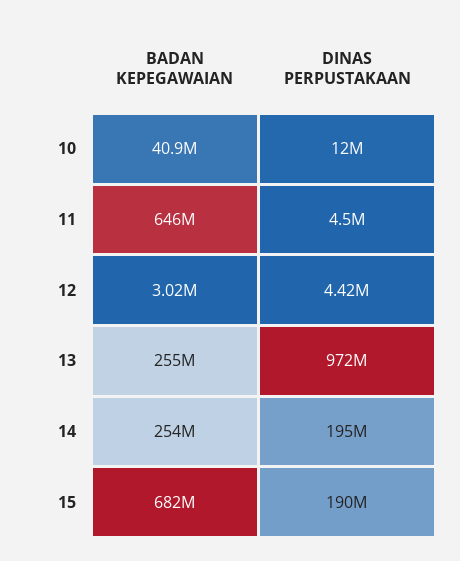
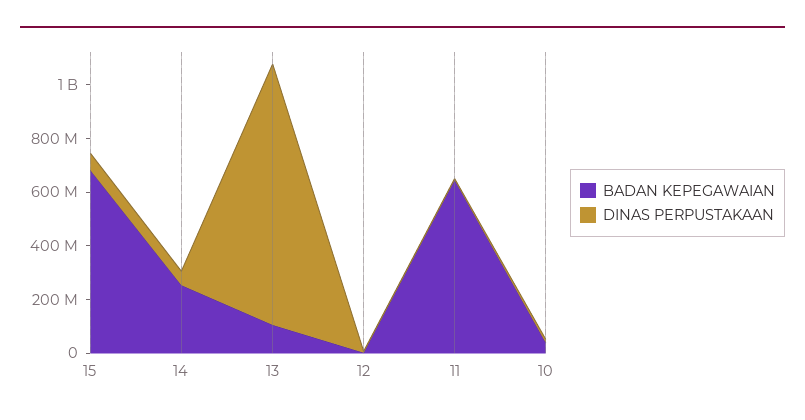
BADAN KEPEGAWAIAN, 13: 255000000 -> 100000000
DINAS PERPUSTAKAAN, 14: 195000000 -> 50000000
DINAS PERPUSTAKAAN, 15: 190000000 -> 50000000

